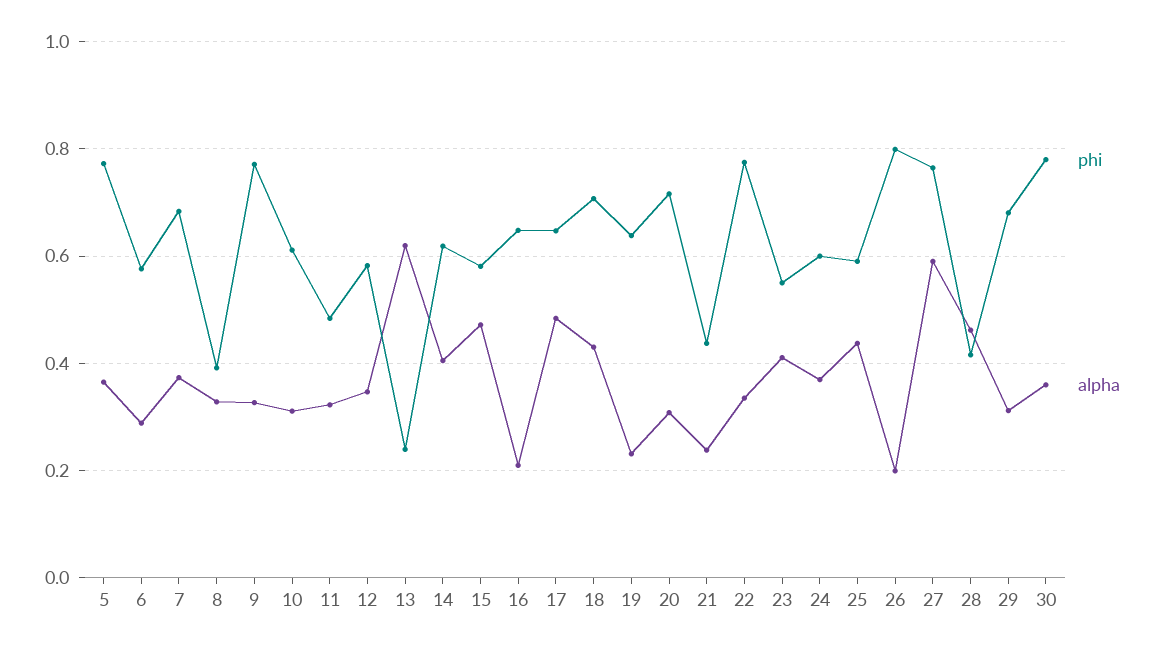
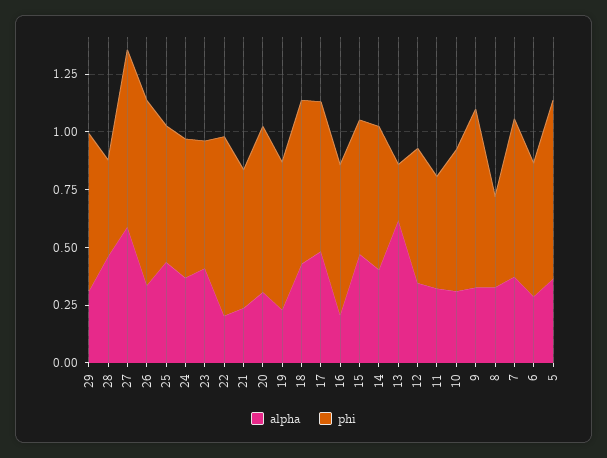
phi, 21: 0.44 -> 0.6
alpha, 22: 0.34 -> 0.2
alpha, 26: 0.2 -> 0.35
phi, 30: 0.78 -> none
alpha, 30: 0.36 -> none

